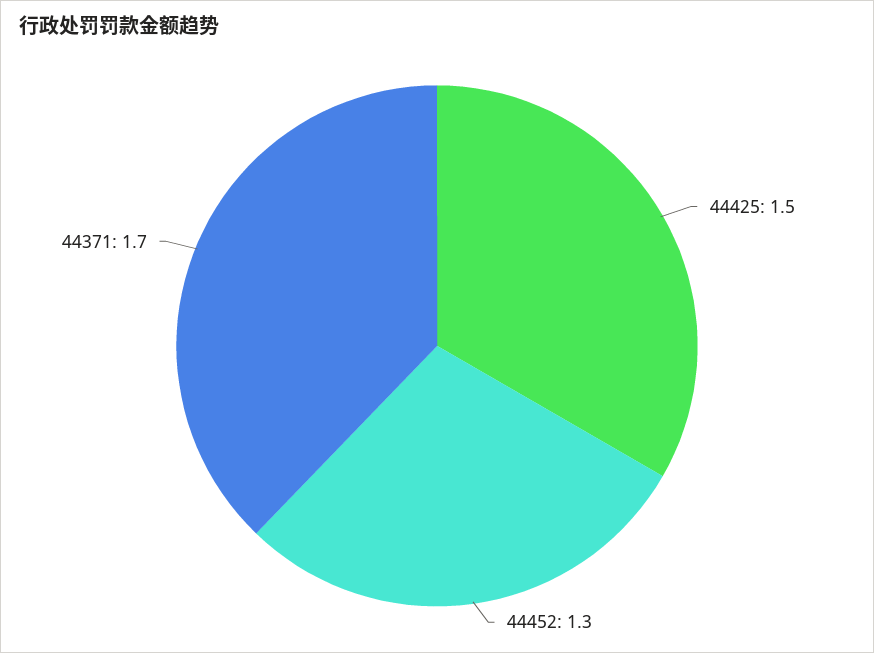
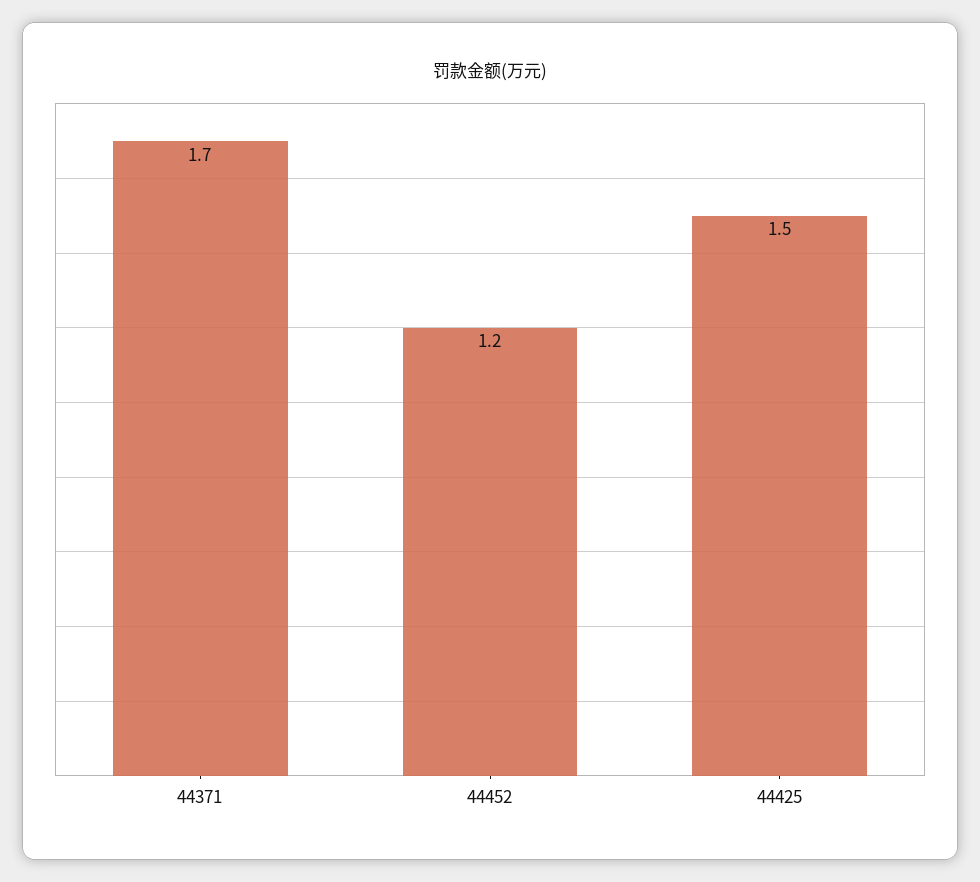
44452: 1.3 -> 1.2

